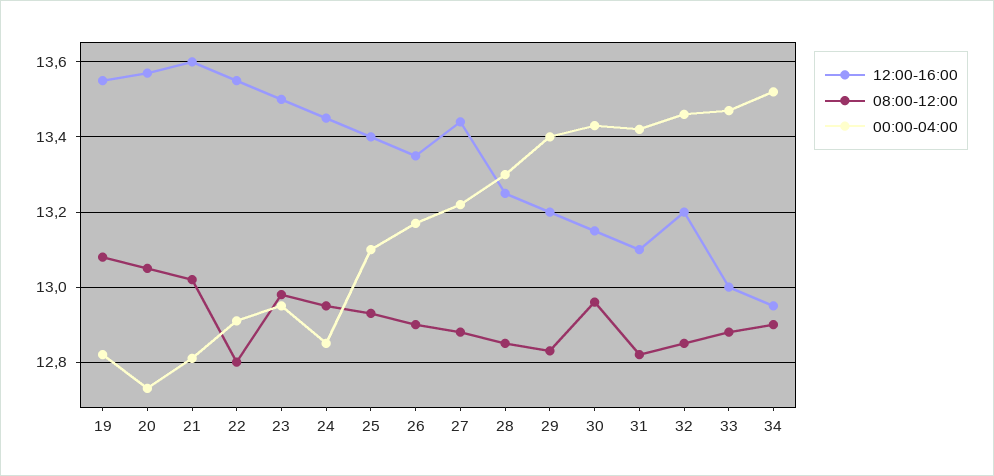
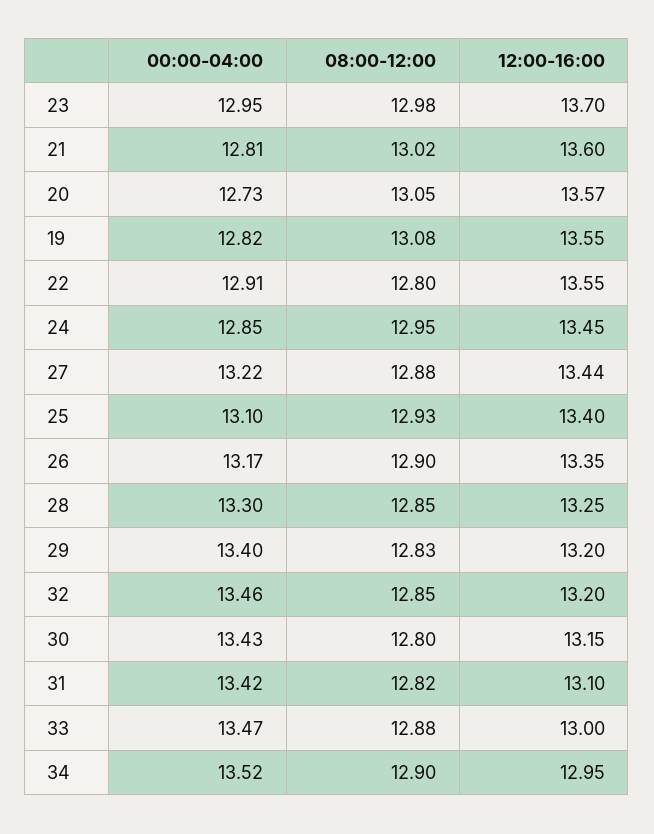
12:00-16:00, 23: 13.5 -> 13.7
08:00-12:00, 30: 12.95 -> 12.8

